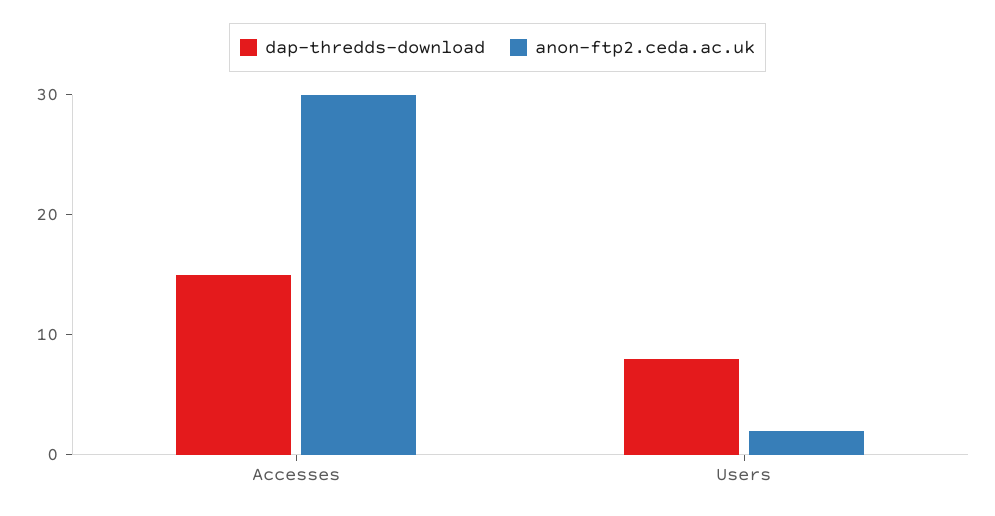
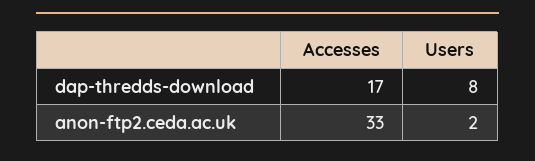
dap-thredds-download, Accesses: 15 -> 17
anon-ftp2.ceda.ac.uk, Accesses: 30 -> 33

